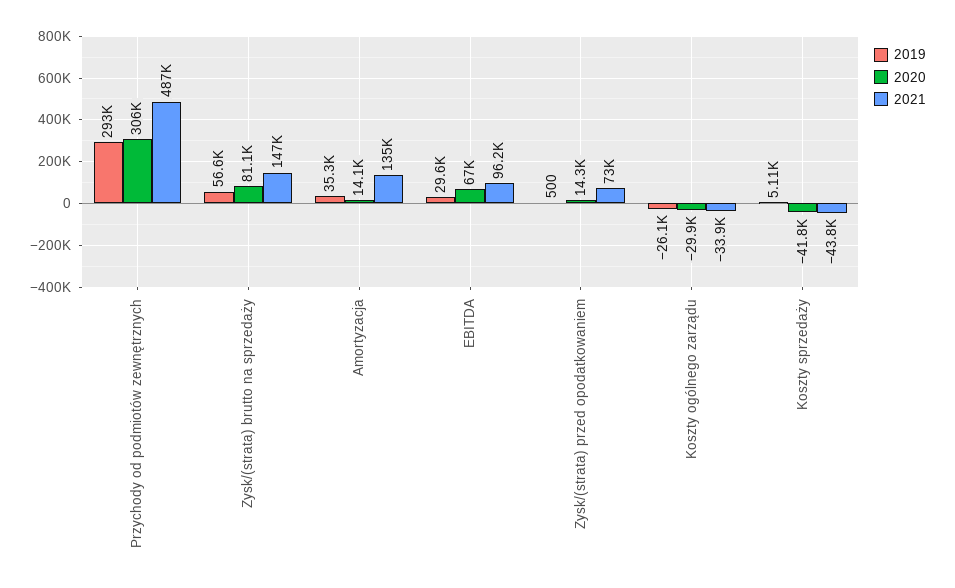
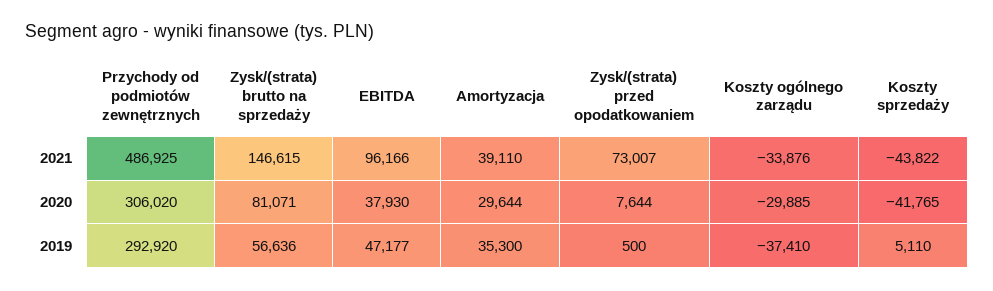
2020, Amortyzacja: 14100 -> 29644
2021, Amortyzacja: 135000 -> 39110
2019, EBITDA: 29600 -> 47177
2020, EBITDA: 67000 -> 37930
2020, Zysk/(strata) przed opodatkowaniem: 14300 -> 7644
2019, Koszty ogólnego zarządu: -26100 -> -37410

